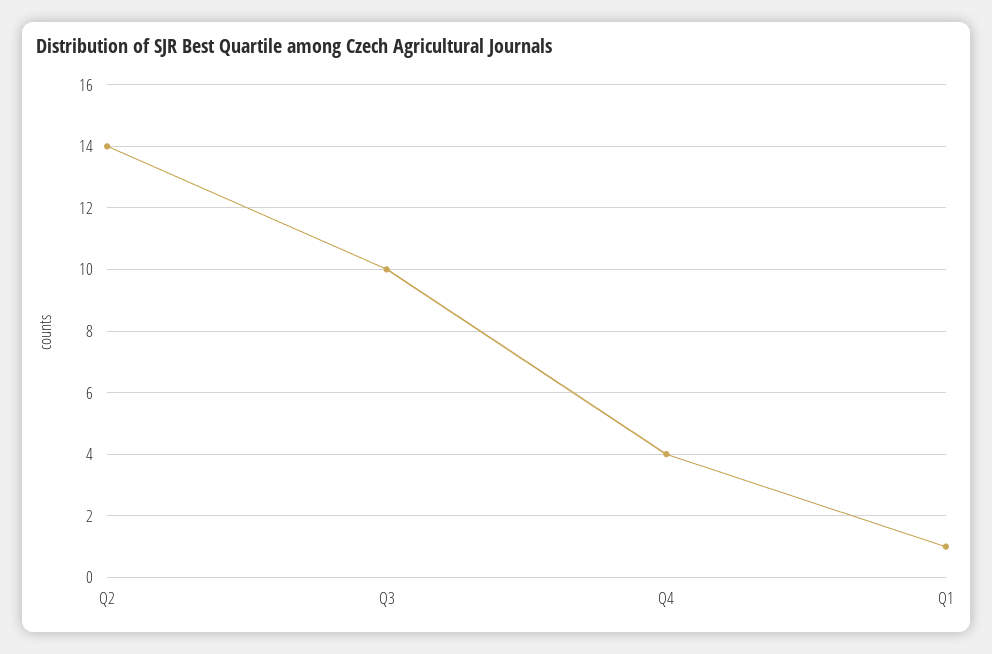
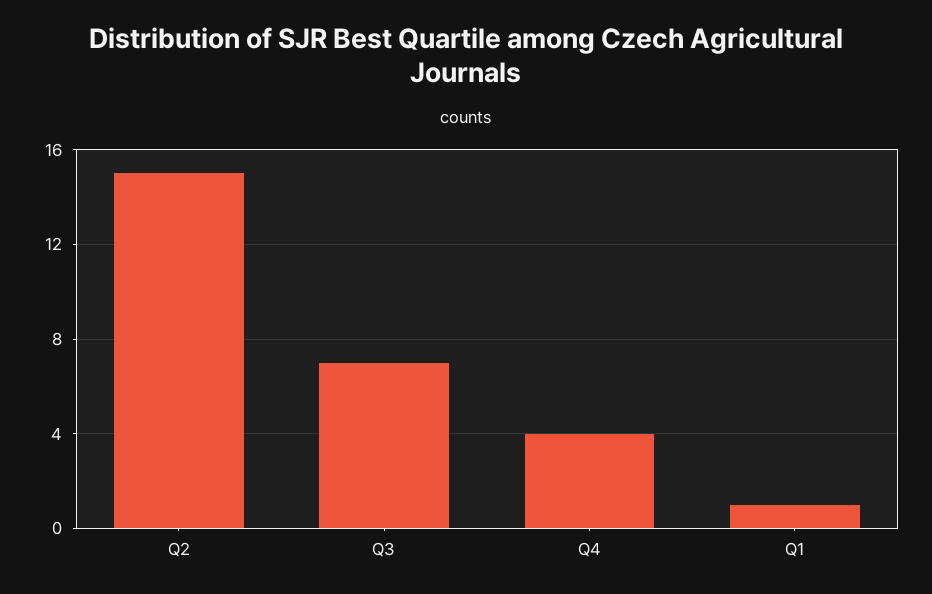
Q2: 14 -> 15
Q3: 10 -> 7

